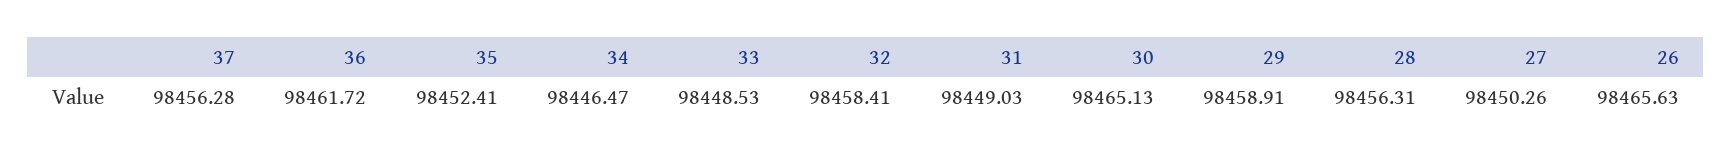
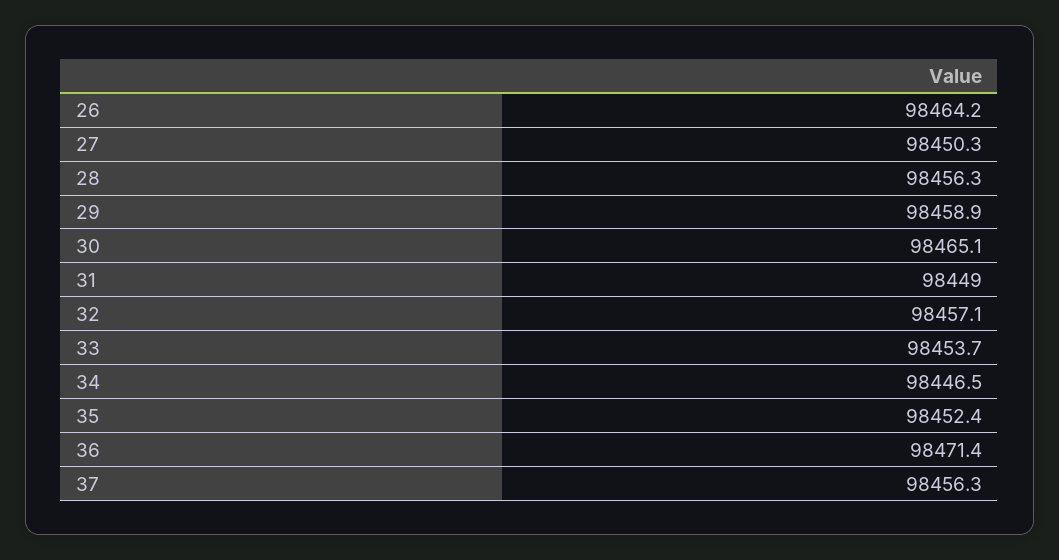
36: 98461.72 -> 98471.4
33: 98448.53 -> 98453.7
32: 98458.41 -> 98457.1
26: 98465.63 -> 98464.2

